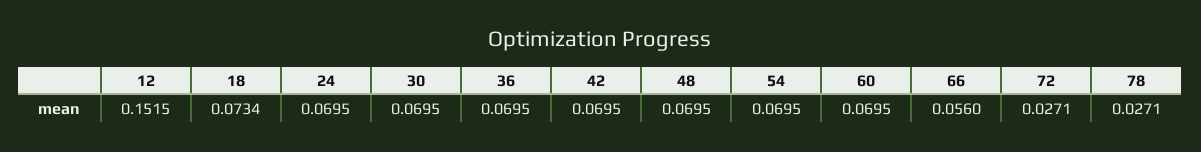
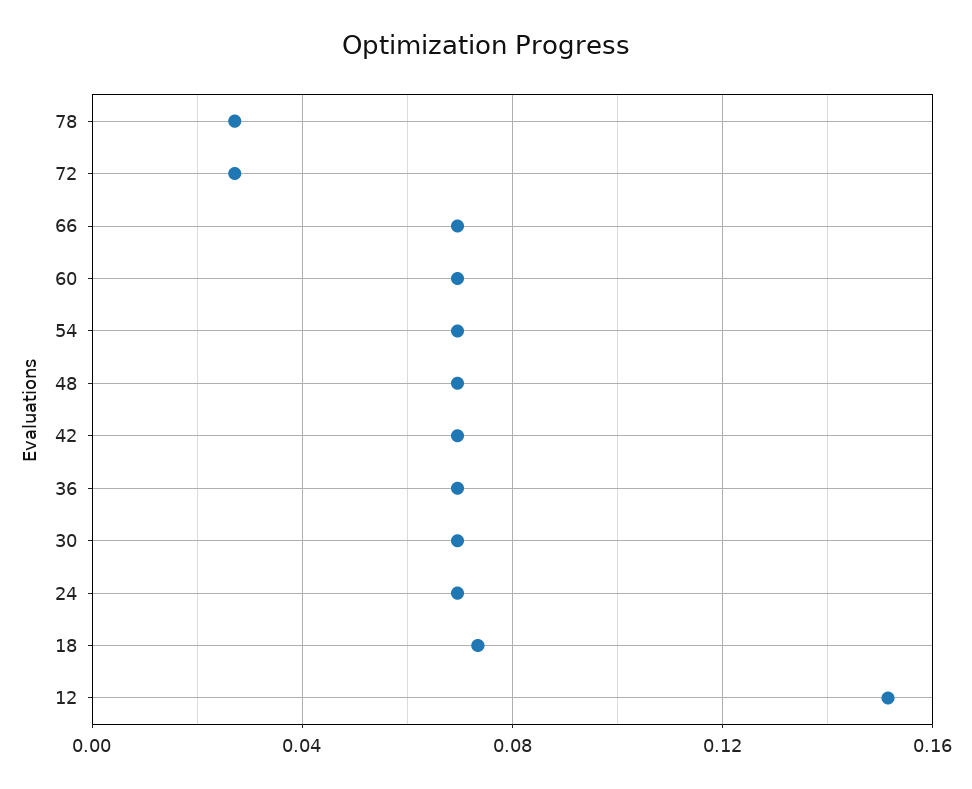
66: 0.056 -> 0.07

